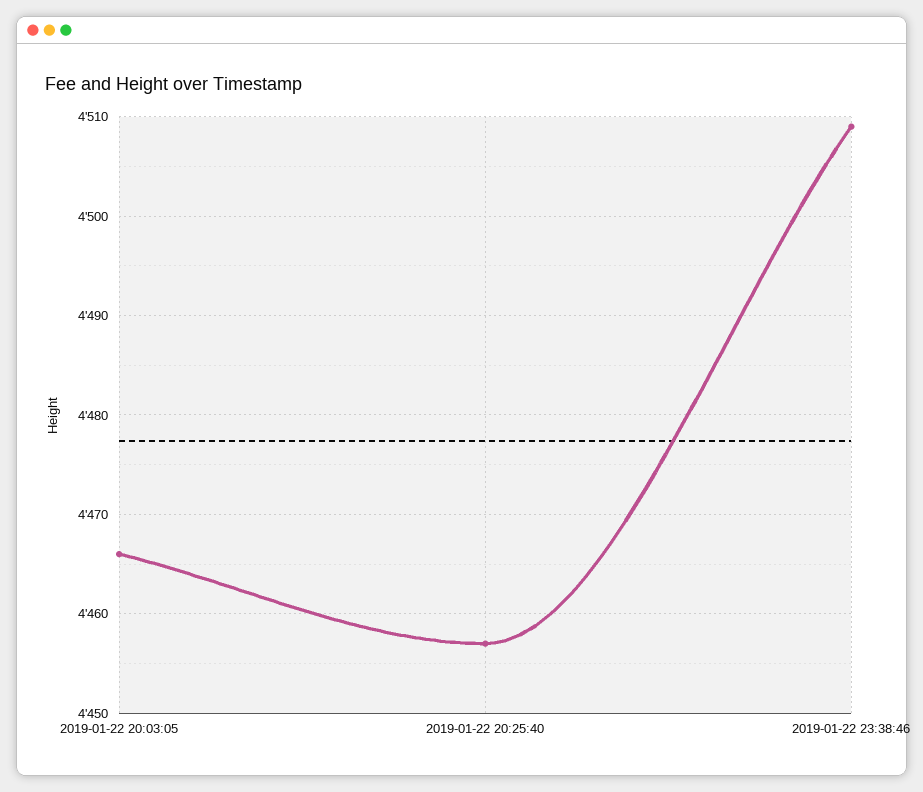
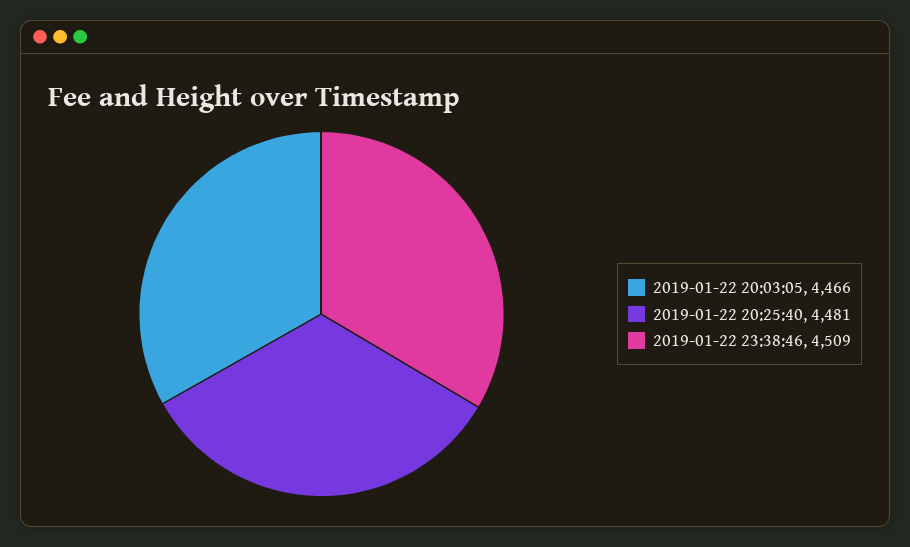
2019-01-22 20:25:40: 4457 -> 4481

